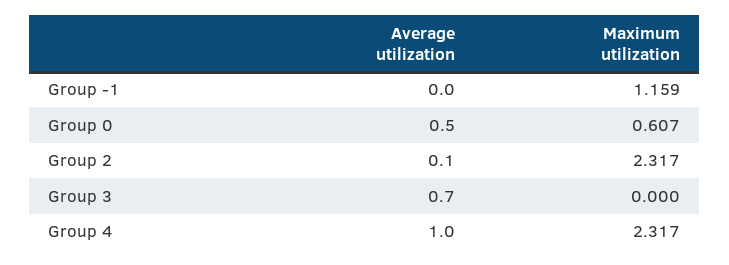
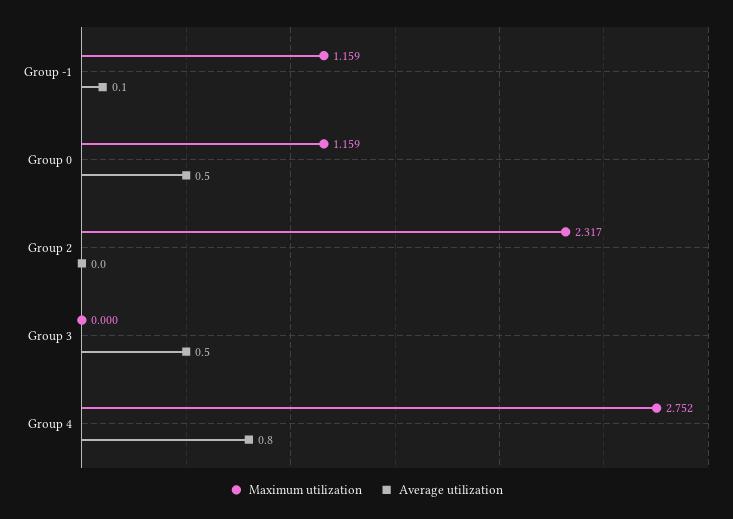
Average utilization, Group -1: 0 -> 0.1
Maximum utilization, Group 0: 0.607 -> 1.159
Average utilization, Group 2: 0.1 -> 0
Average utilization, Group 3: 0.7 -> 0.5
Average utilization, Group 4: 1 -> 0.8
Maximum utilization, Group 4: 2.317 -> 2.752

